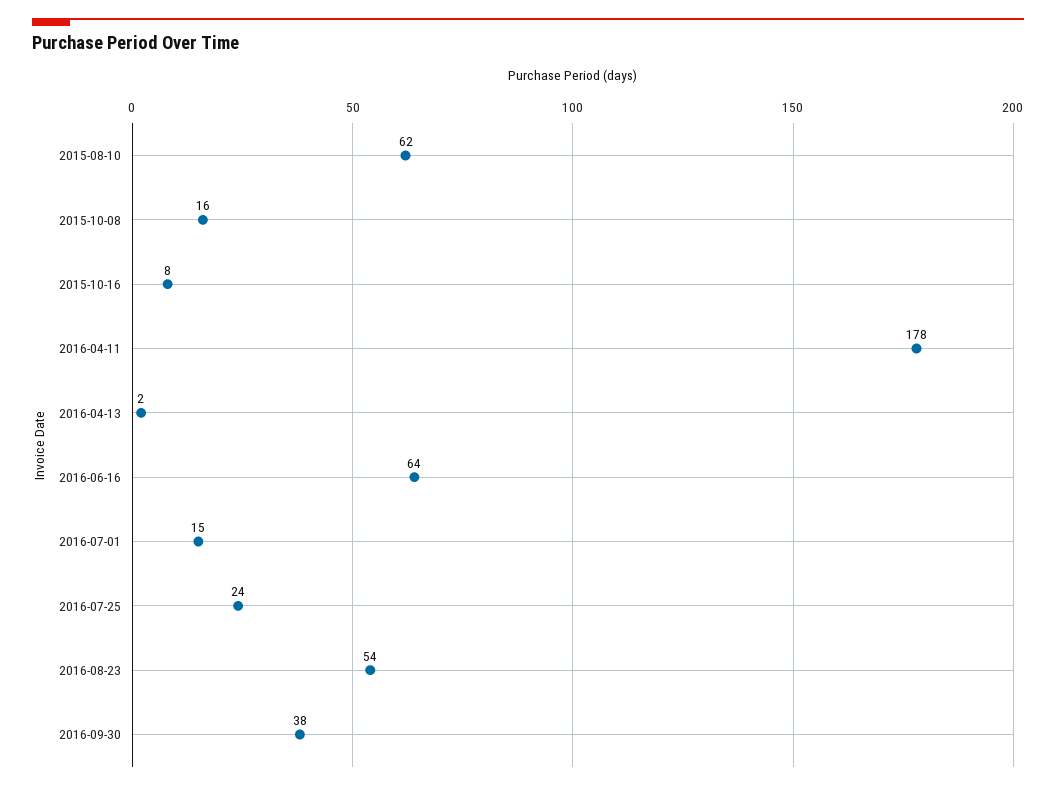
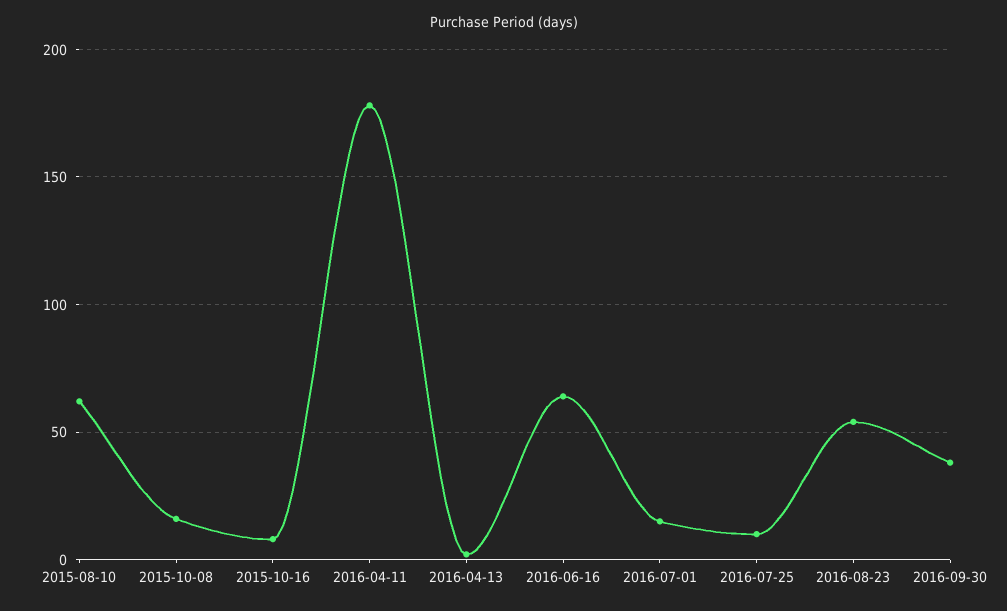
2016-07-25: 24 -> 10

